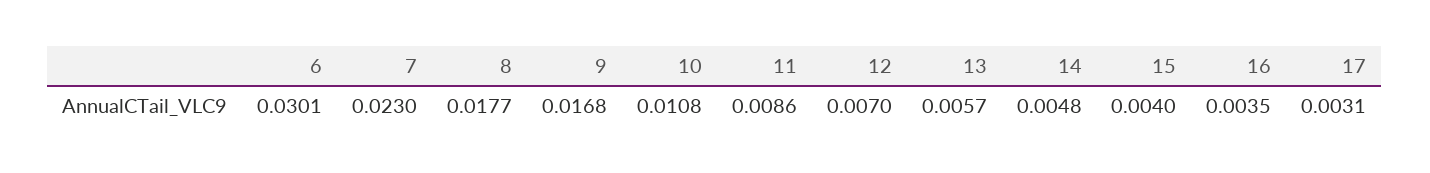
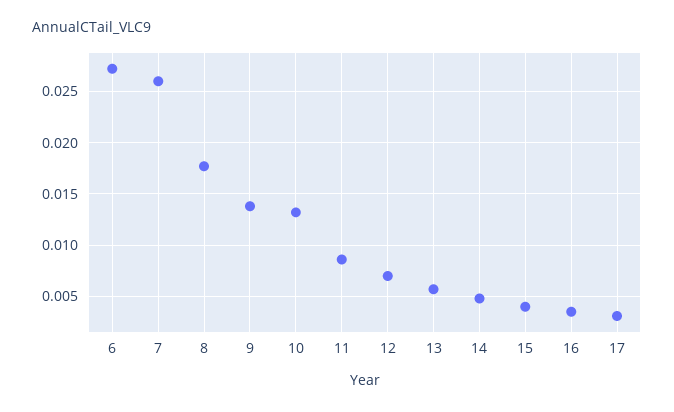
6: 0.0301 -> 0.027
7: 0.023 -> 0.026
9: 0.0168 -> 0.014
10: 0.0108 -> 0.013

